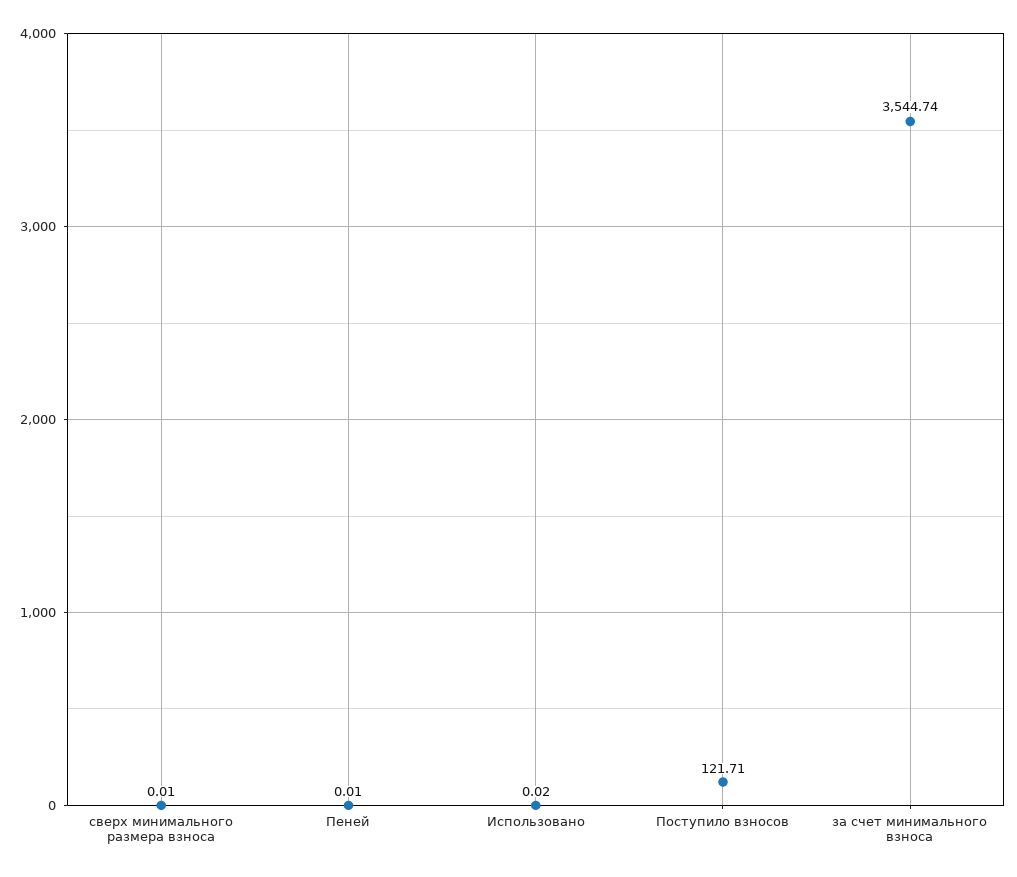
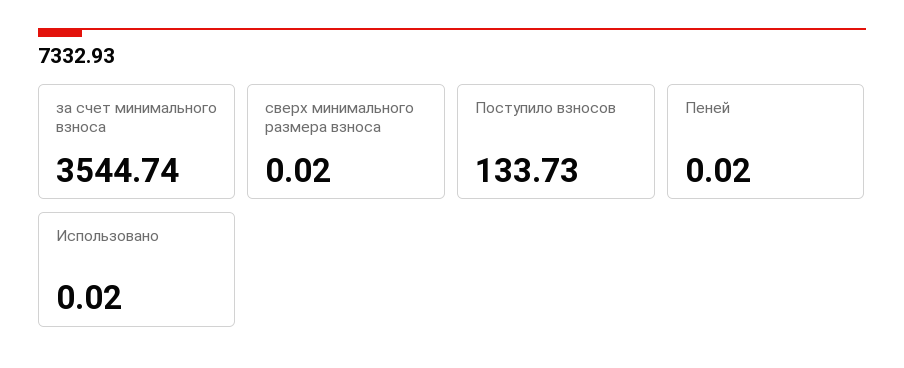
сверх минимального размера взноса: 0.01 -> 0.02
Пеней: 0.01 -> 0.02
Поступило взносов: 121.71 -> 133.73

